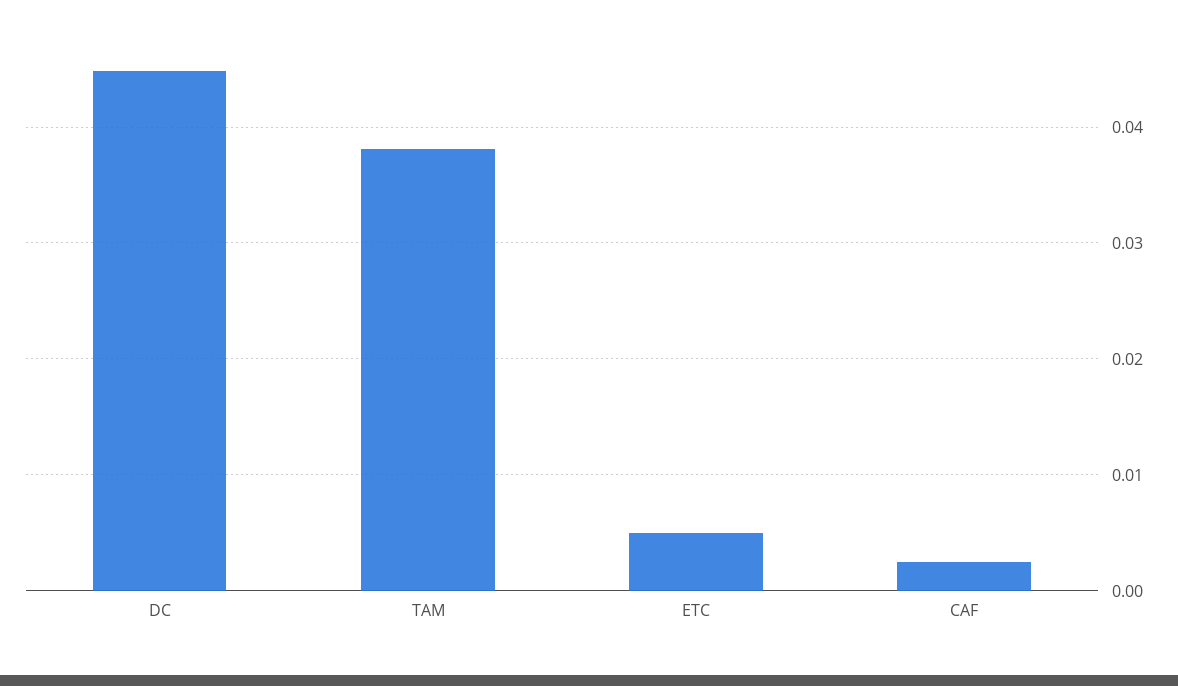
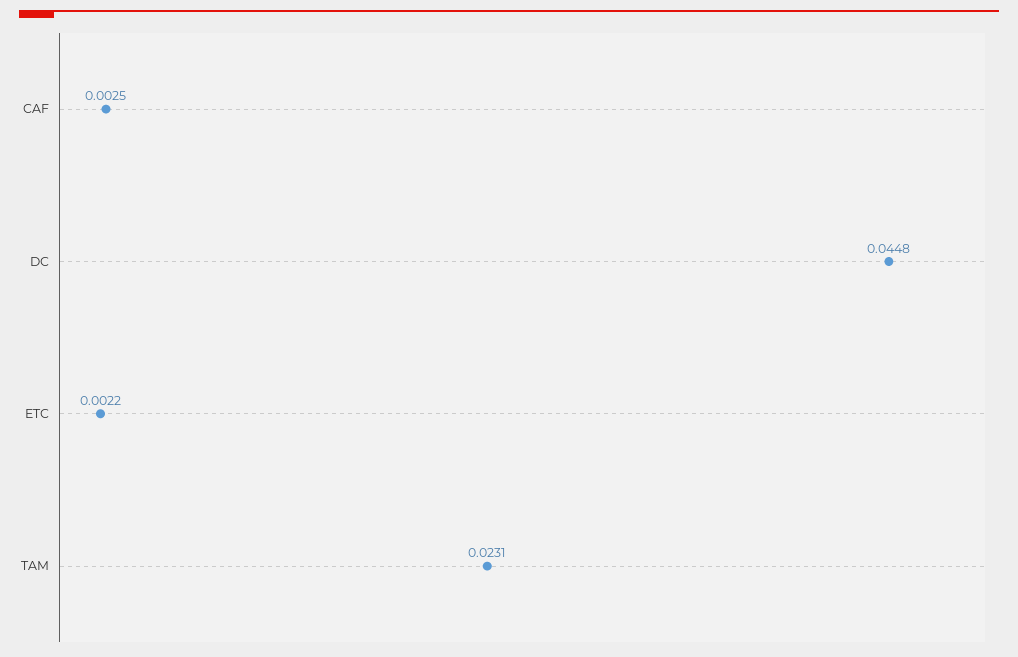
TAM: 0.038 -> 0.0231
ETC: 0.005 -> 0.0022

